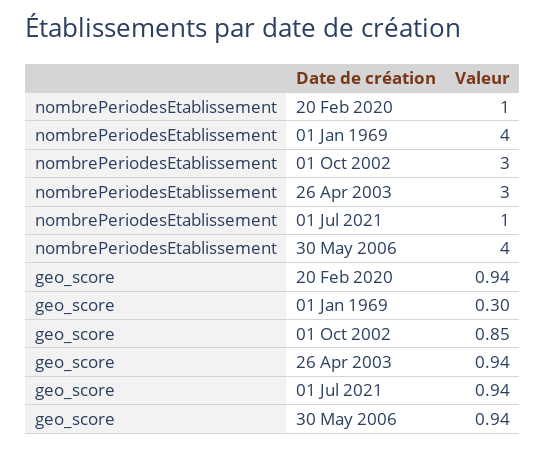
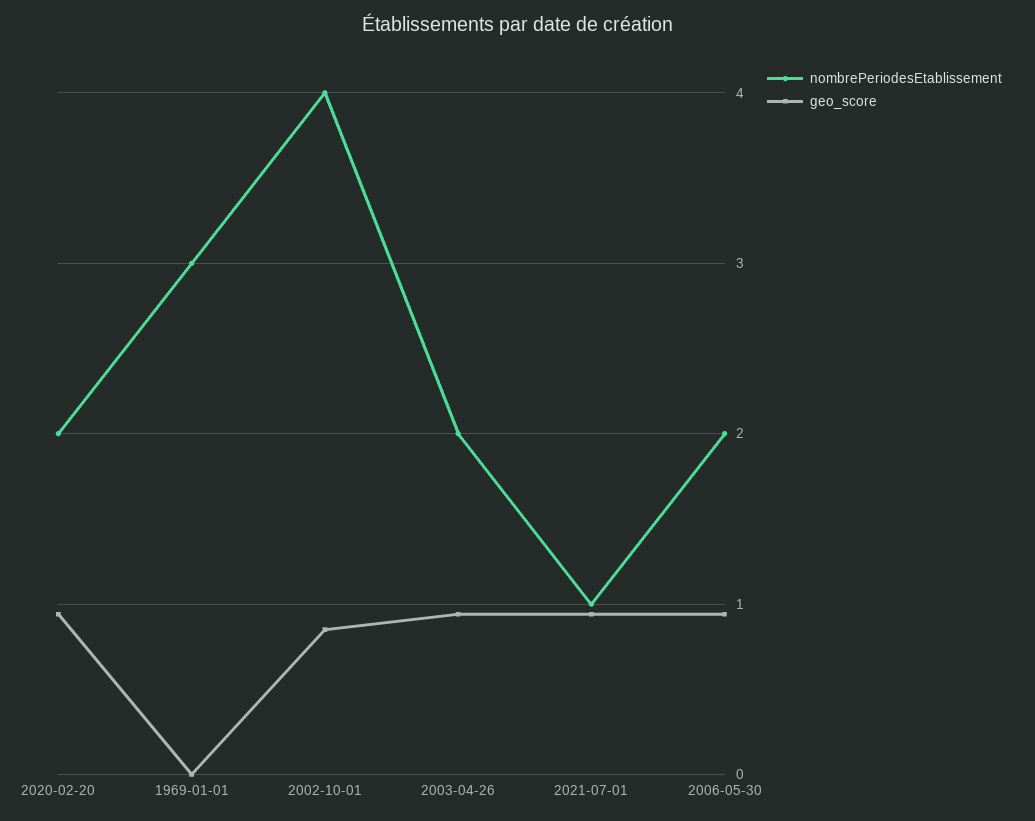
nombrePeriodesEtablissement, 20 Feb 2020: 1 -> 2
nombrePeriodesEtablissement, 01 Jan 1969: 4 -> 3
nombrePeriodesEtablissement, 01 Oct 2002: 3 -> 4
nombrePeriodesEtablissement, 26 Apr 2003: 3 -> 2
nombrePeriodesEtablissement, 30 May 2006: 4 -> 2
geo_score, 01 Jan 1969: 0.3 -> 0

